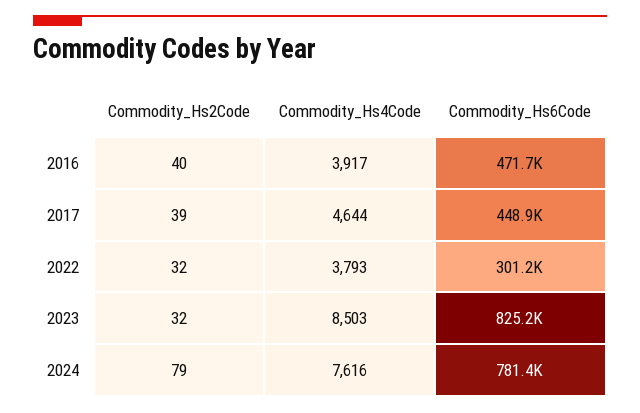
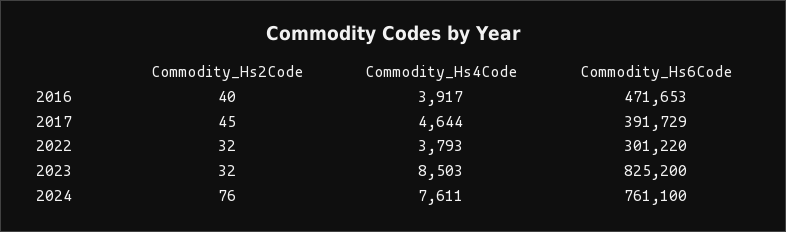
Commodity_Hs2Code, 2017: 39 -> 45
Commodity_Hs6Code, 2017: 448900 -> 391729
Commodity_Hs2Code, 2024: 79 -> 76
Commodity_Hs4Code, 2024: 7616 -> 7611
Commodity_Hs6Code, 2024: 781400 -> 761100

